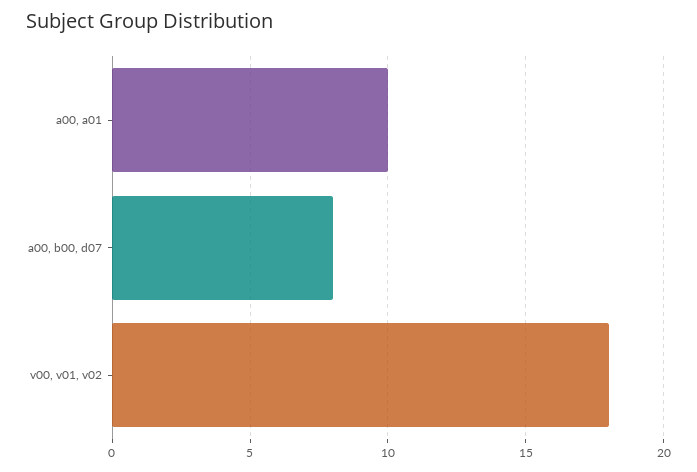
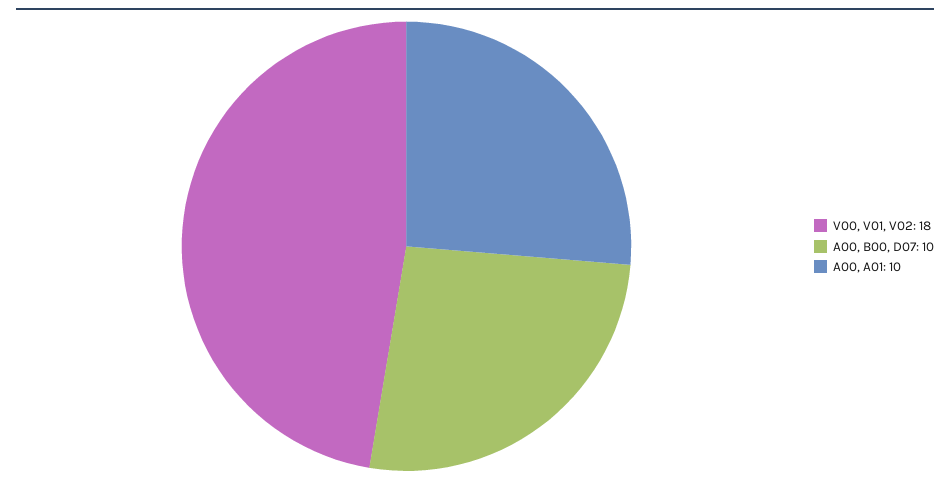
a00, b00, d07: 8 -> 10

